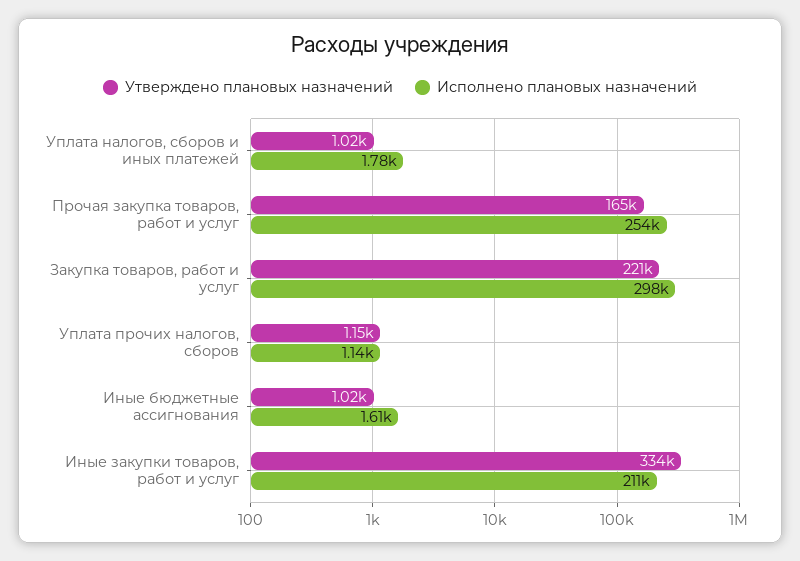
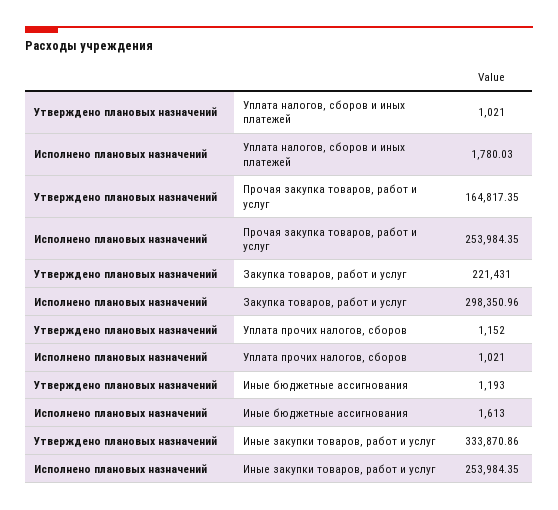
Исполнено плановых назначений, Уплата прочих налогов, сборов: 1140 -> 1021
Утверждено плановых назначений, Иные бюджетные ассигнования: 1020 -> 1193
Исполнено плановых назначений, Иные закупки товаров, работ и услуг: 211000 -> 253984.35

